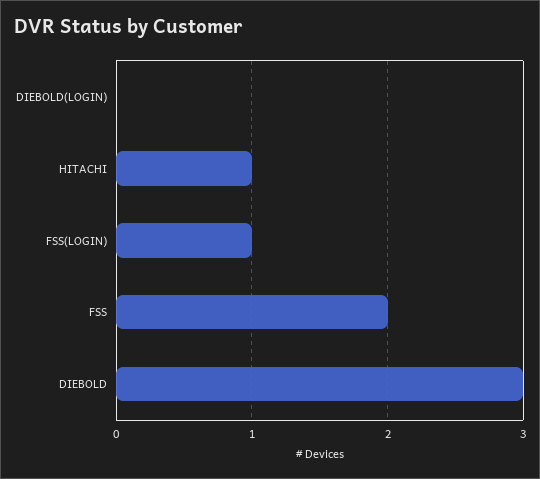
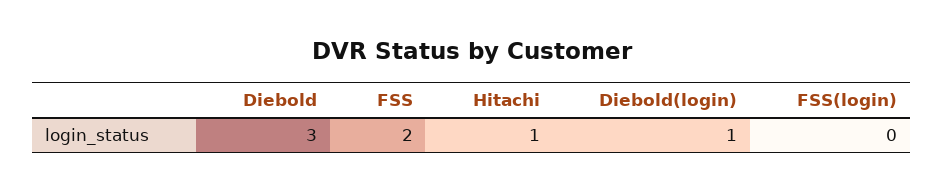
DIEBOLD(LOGIN): 0 -> 1
FSS(LOGIN): 1 -> 0

